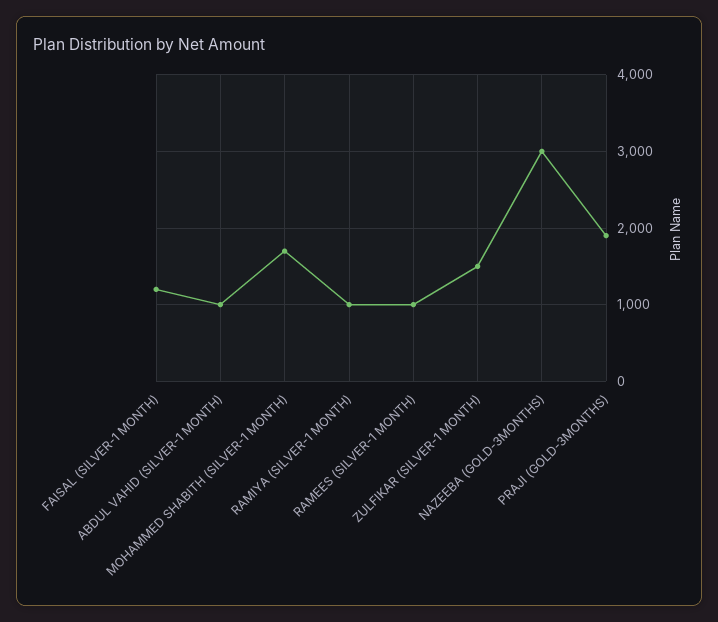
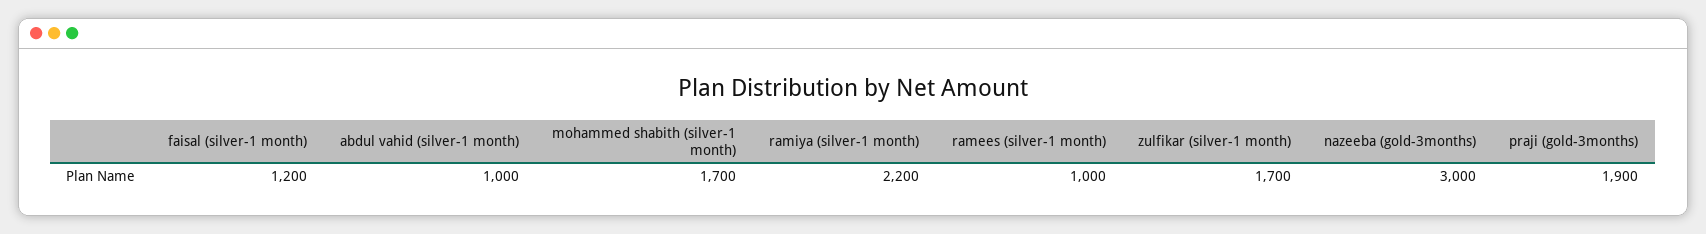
RAMIYA (SILVER-1 MONTH): 1000 -> 2200
ZULFIKAR (SILVER-1 MONTH): 1500 -> 1700

